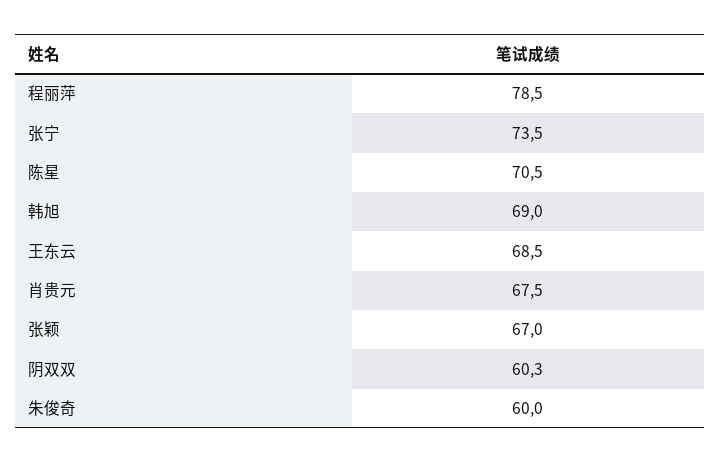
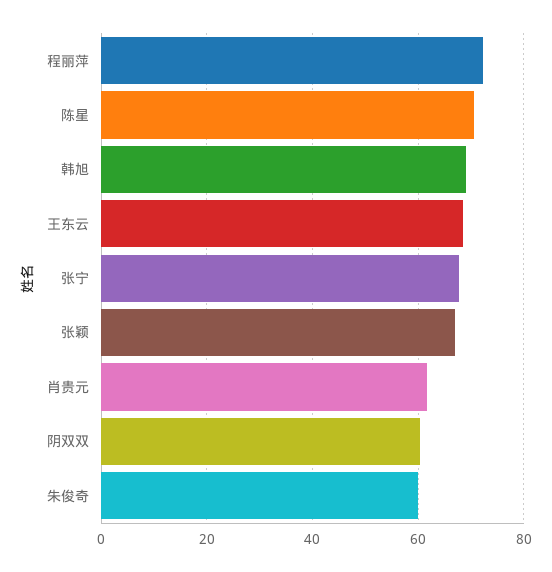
程丽萍: 78.5 -> 72
张宁: 73.5 -> 68
肖贵元: 67.5 -> 62

